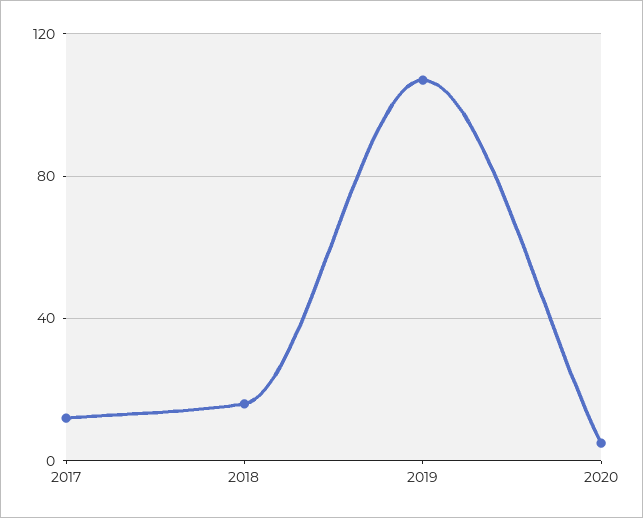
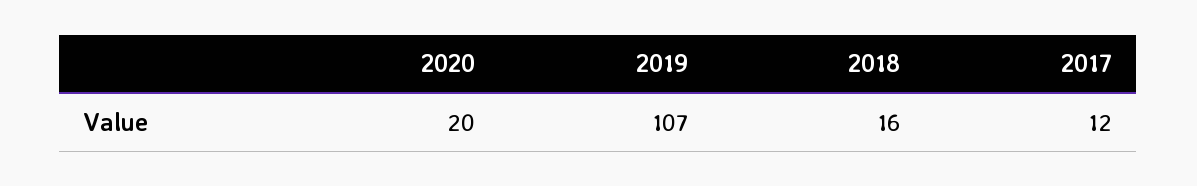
2020: 5 -> 20

